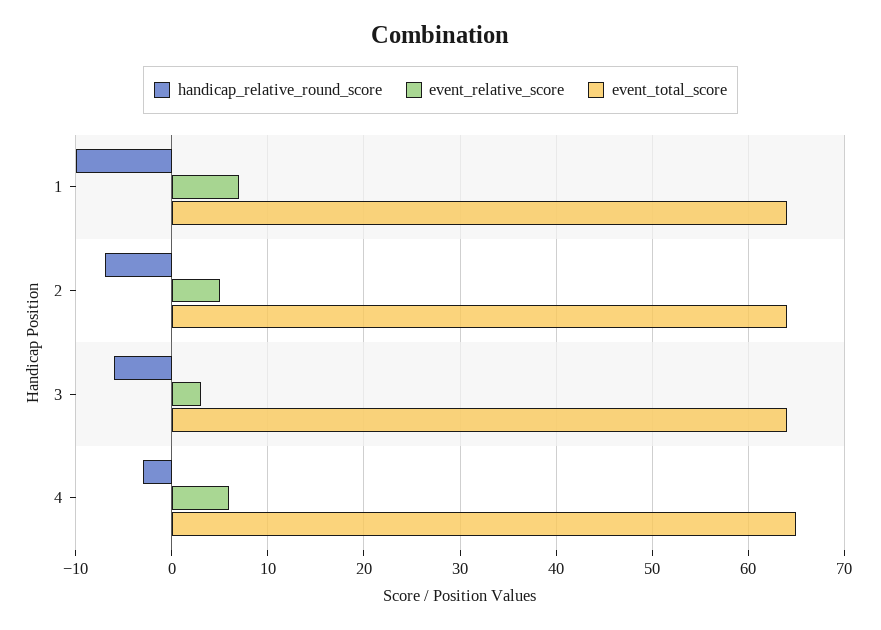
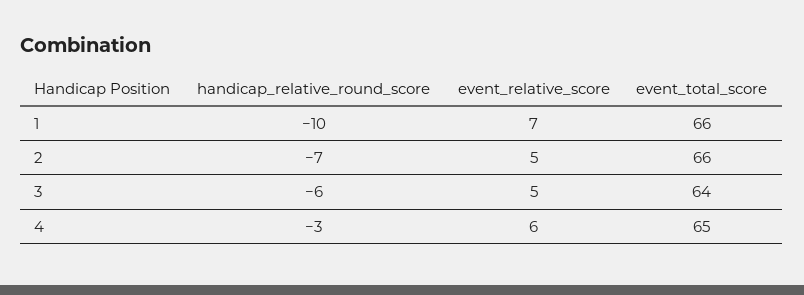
event_total_score, 1: 64 -> 66
event_total_score, 2: 64 -> 66
event_relative_score, 3: 3 -> 5

